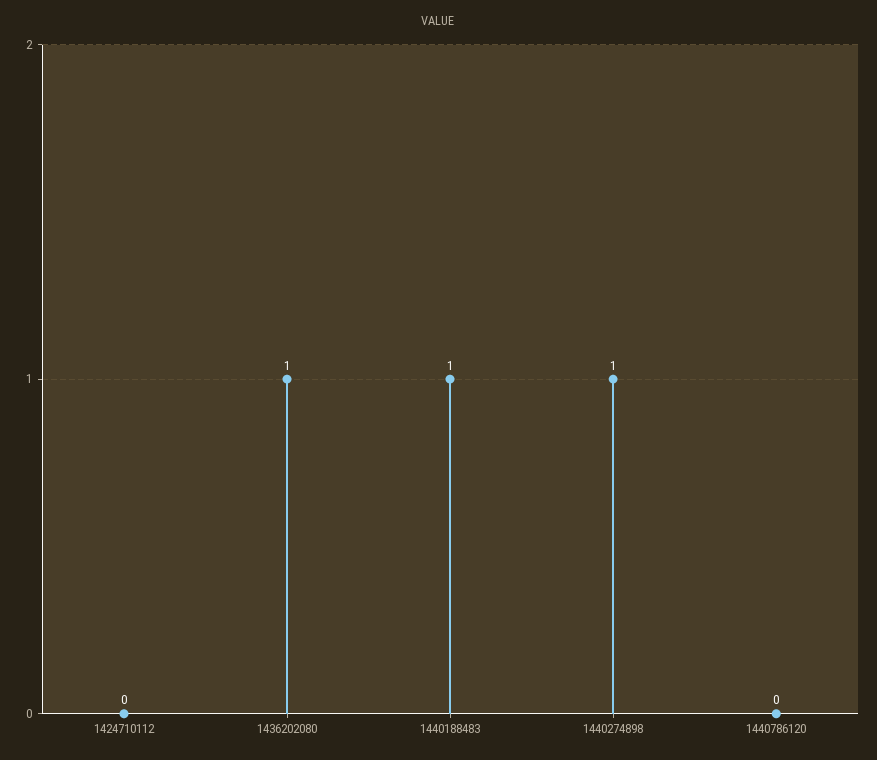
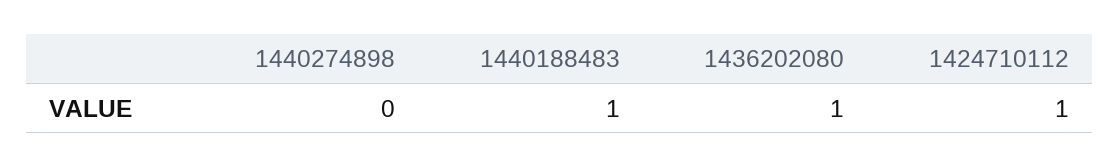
1424710112: 0 -> 1
1440274898: 1 -> 0
1440786120: 0 -> none

